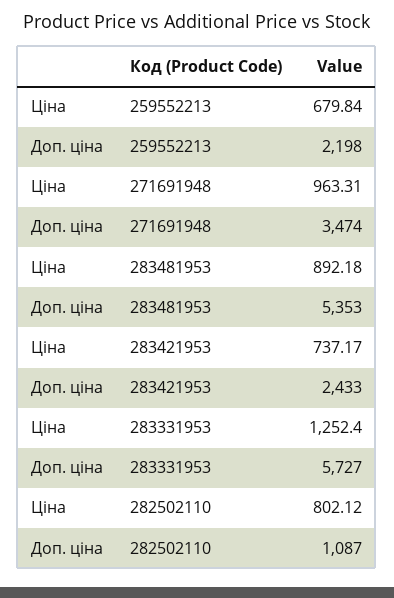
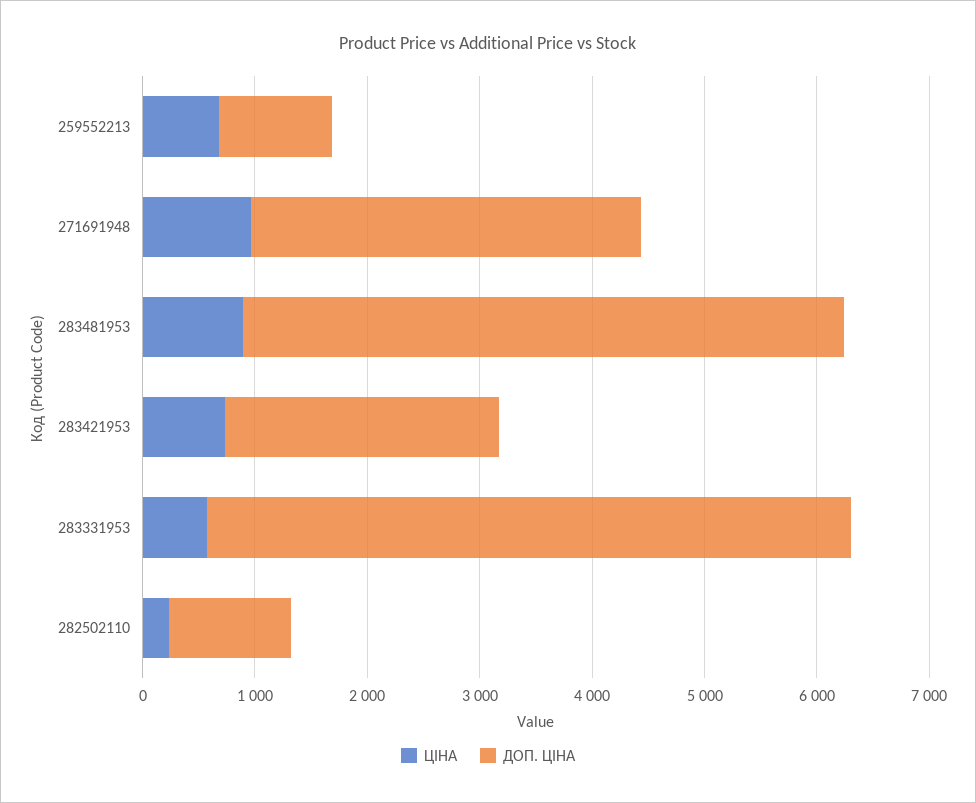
Доп. ціна, 259552213: 2198 -> 1000
Ціна, 283331953: 1252.4 -> 600
Ціна, 282502110: 802.12 -> 200

